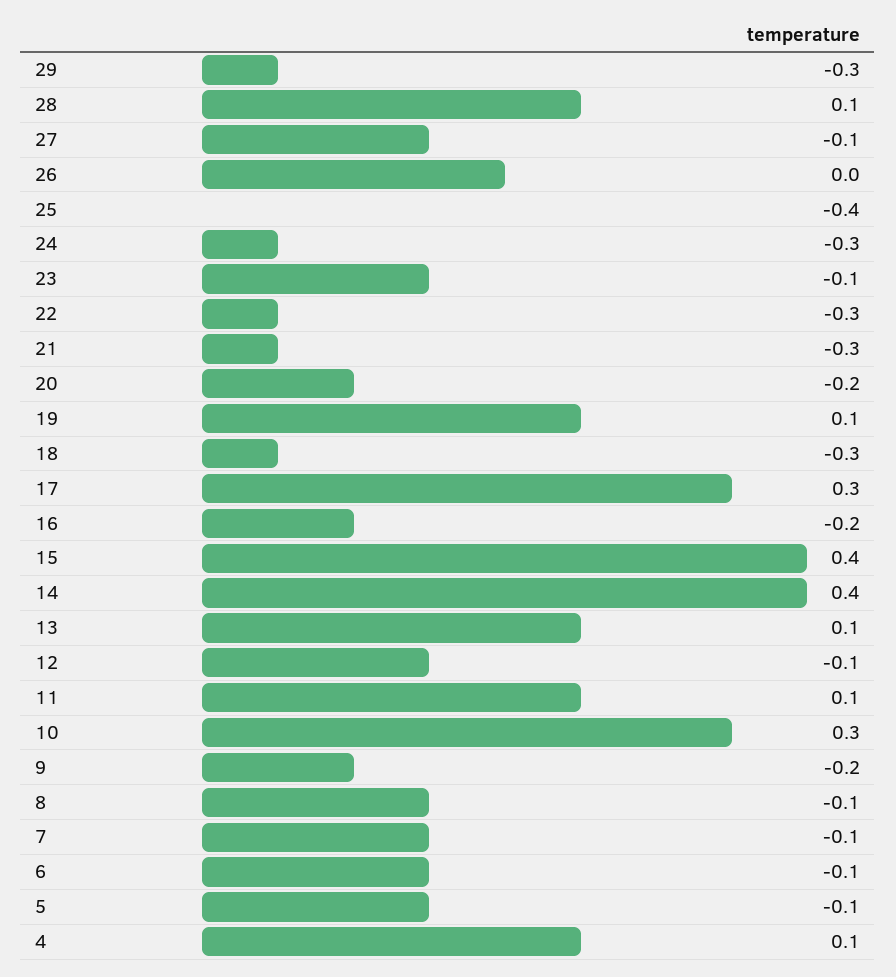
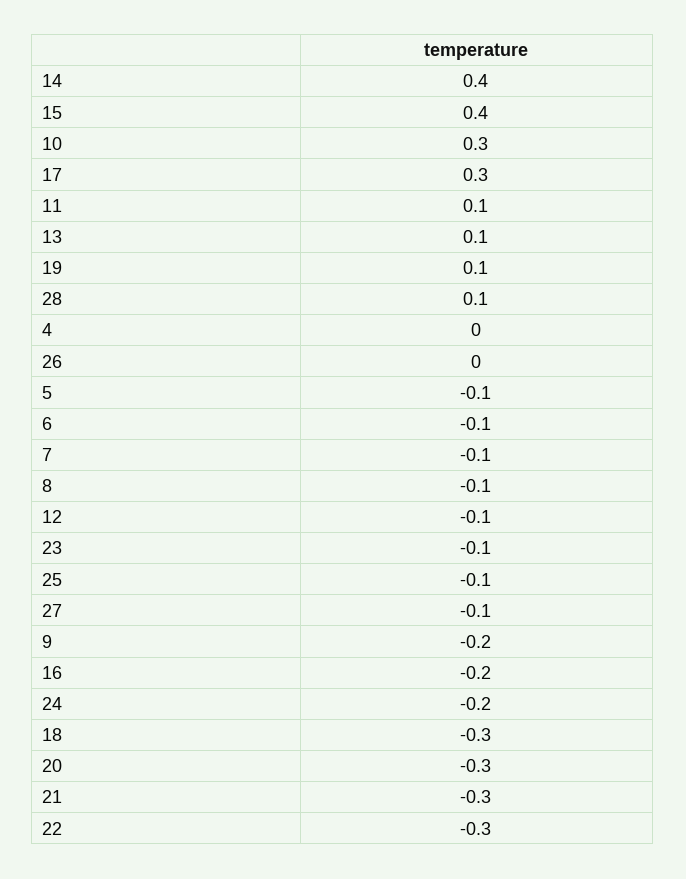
29: -0.3 -> none
25: -0.4 -> -0.1
24: -0.3 -> -0.2
20: -0.2 -> -0.3
4: 0.1 -> 0

